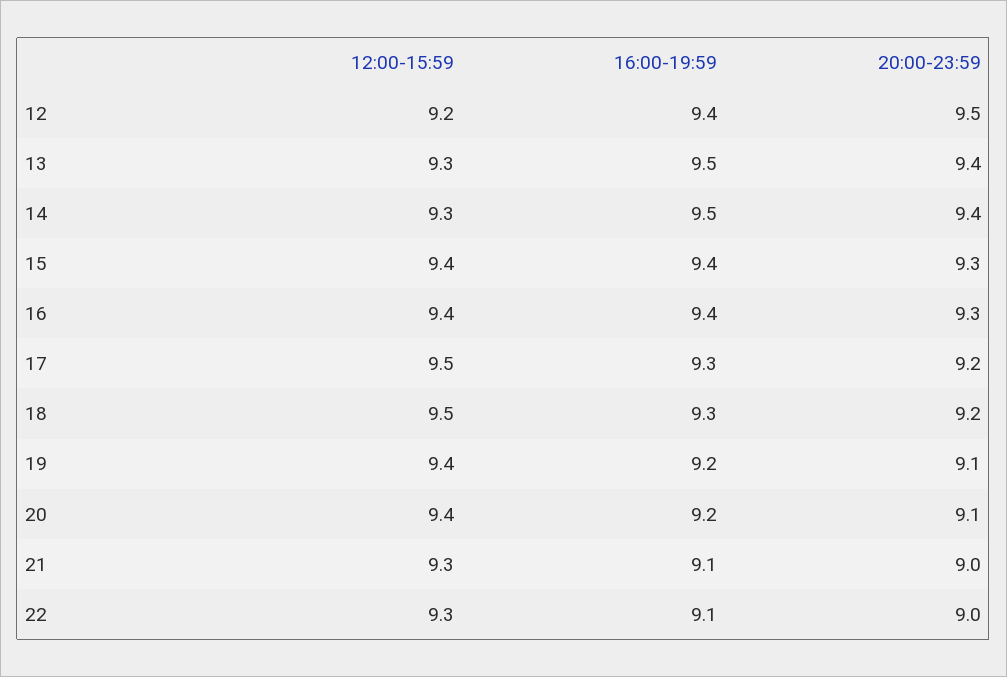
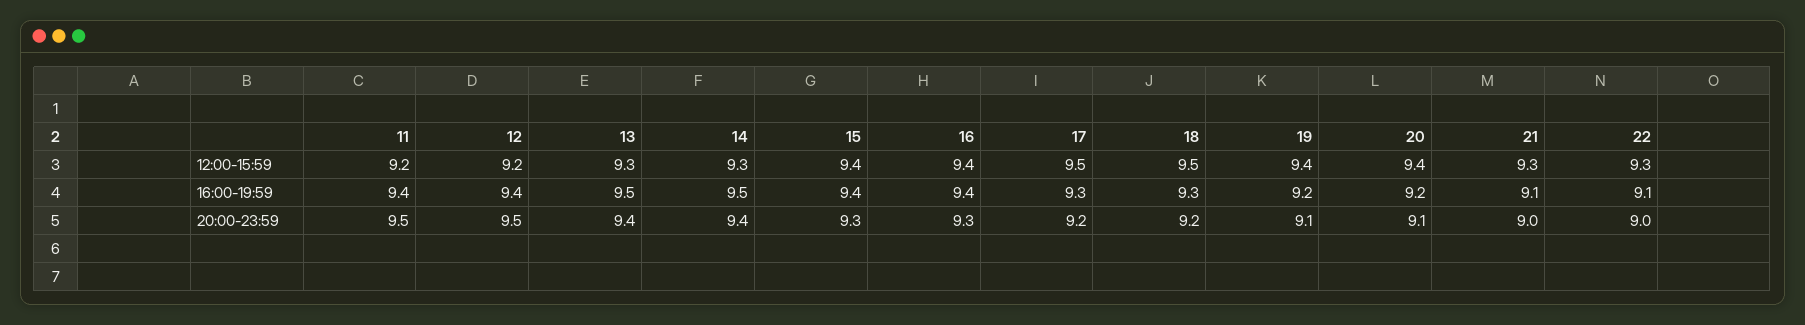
12:00-15:59, 11: none -> 9.2
16:00-19:59, 11: none -> 9.4
20:00-23:59, 11: none -> 9.5

